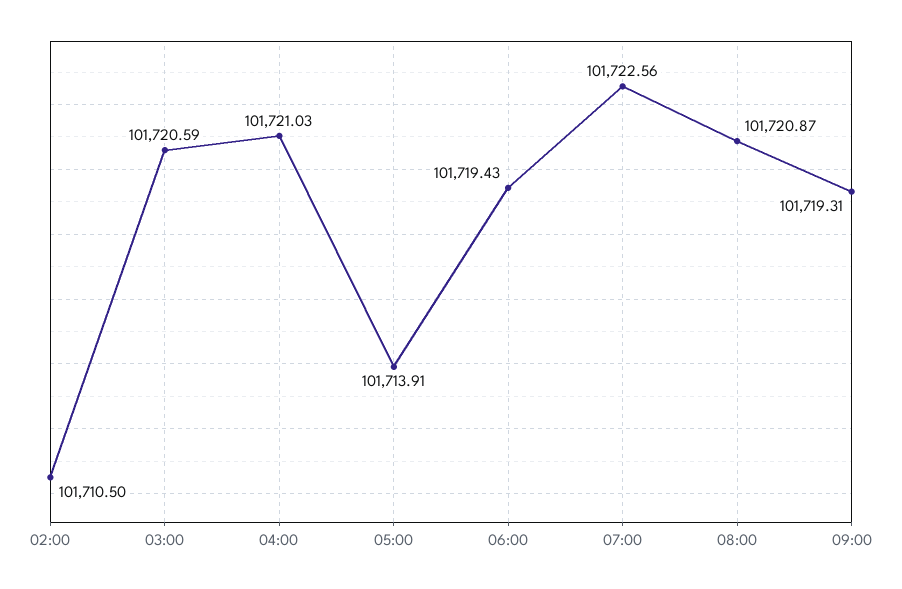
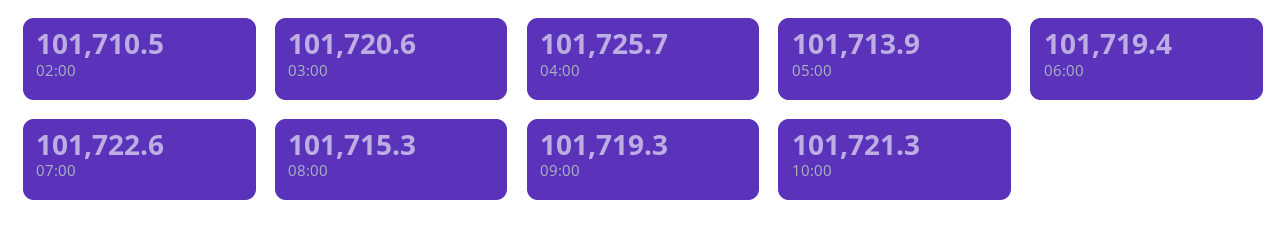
04:00: 101721.03 -> 101725.7
08:00: 101720.87 -> 101715.3
10:00: none -> 101721.3

